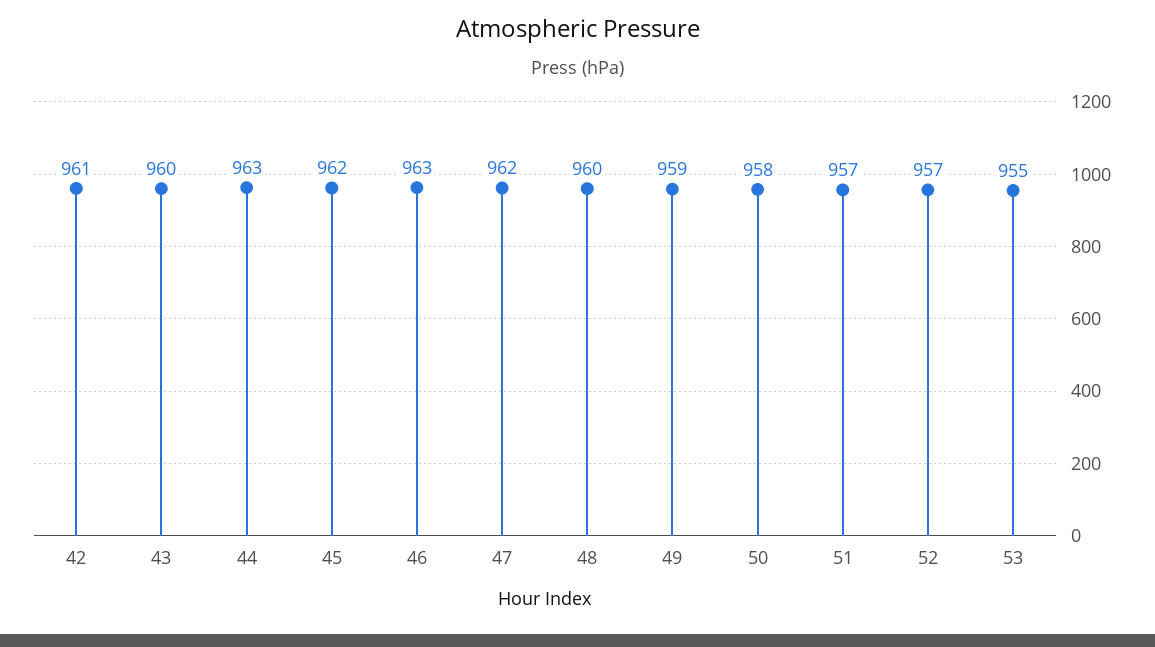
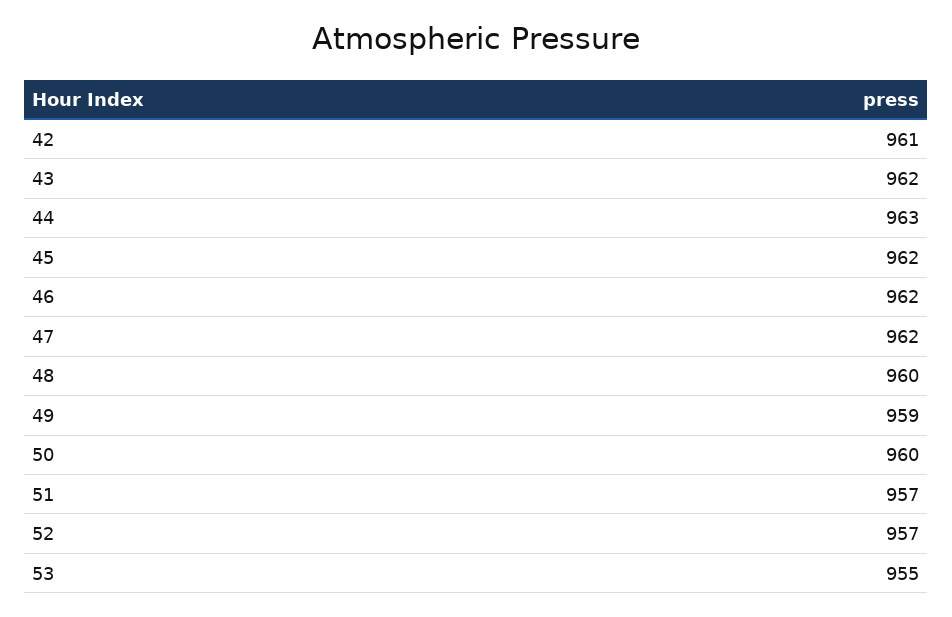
43: 960 -> 962
46: 963 -> 962
50: 958 -> 960

